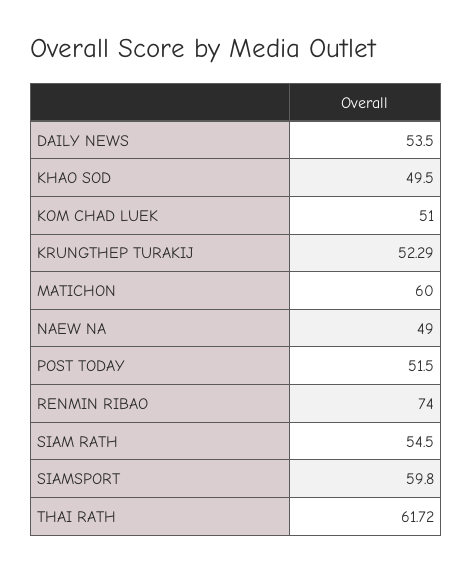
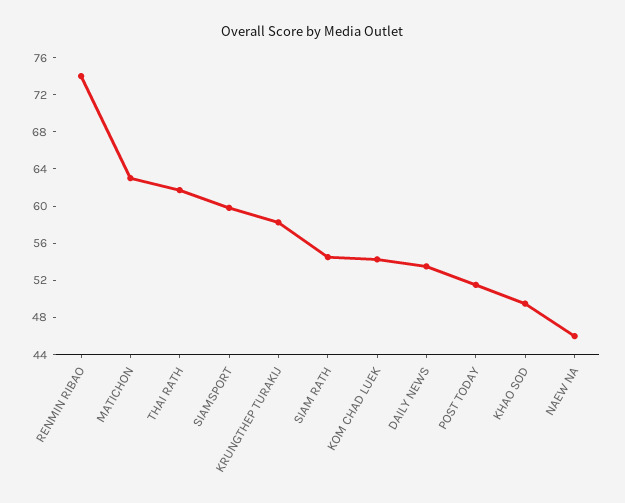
KOM CHAD LUEK: 51 -> 54
KRUNGTHEP TURAKIJ: 52.29 -> 58
MATICHON: 60 -> 63
NAEW NA: 49 -> 46

